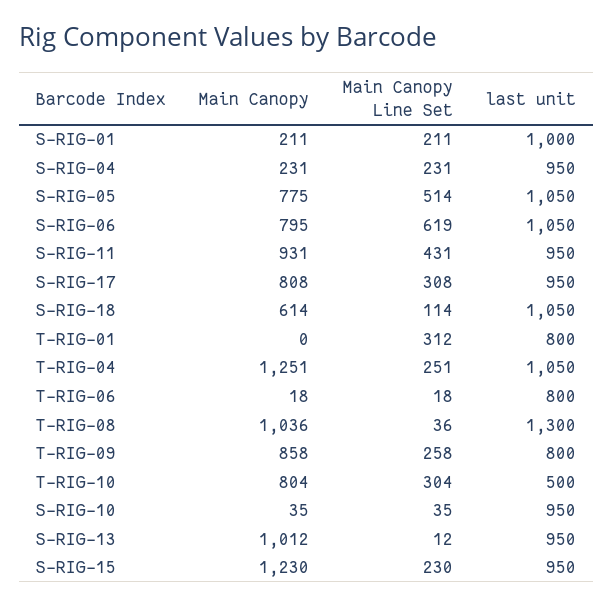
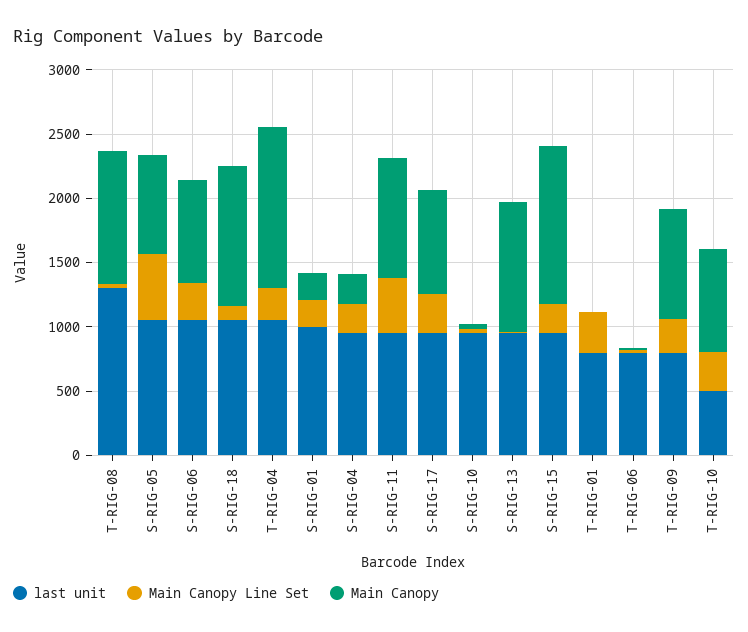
Main Canopy Line Set, S-RIG-06: 619 -> 300
Main Canopy, S-RIG-18: 614 -> 1100

